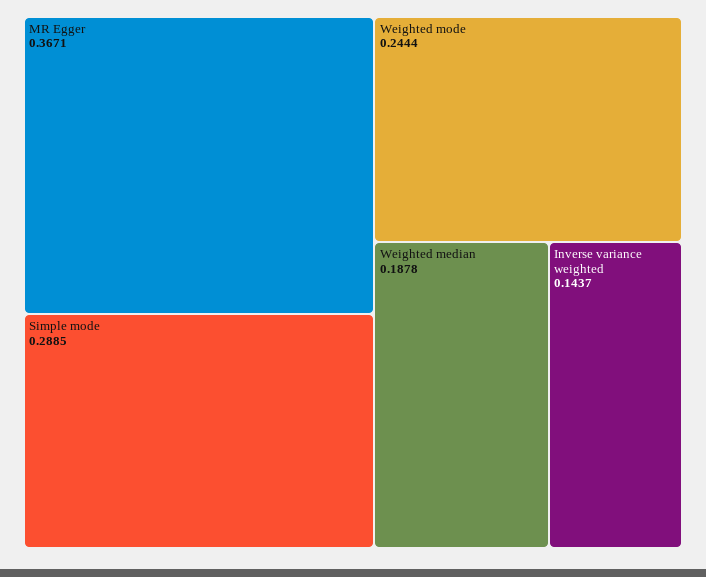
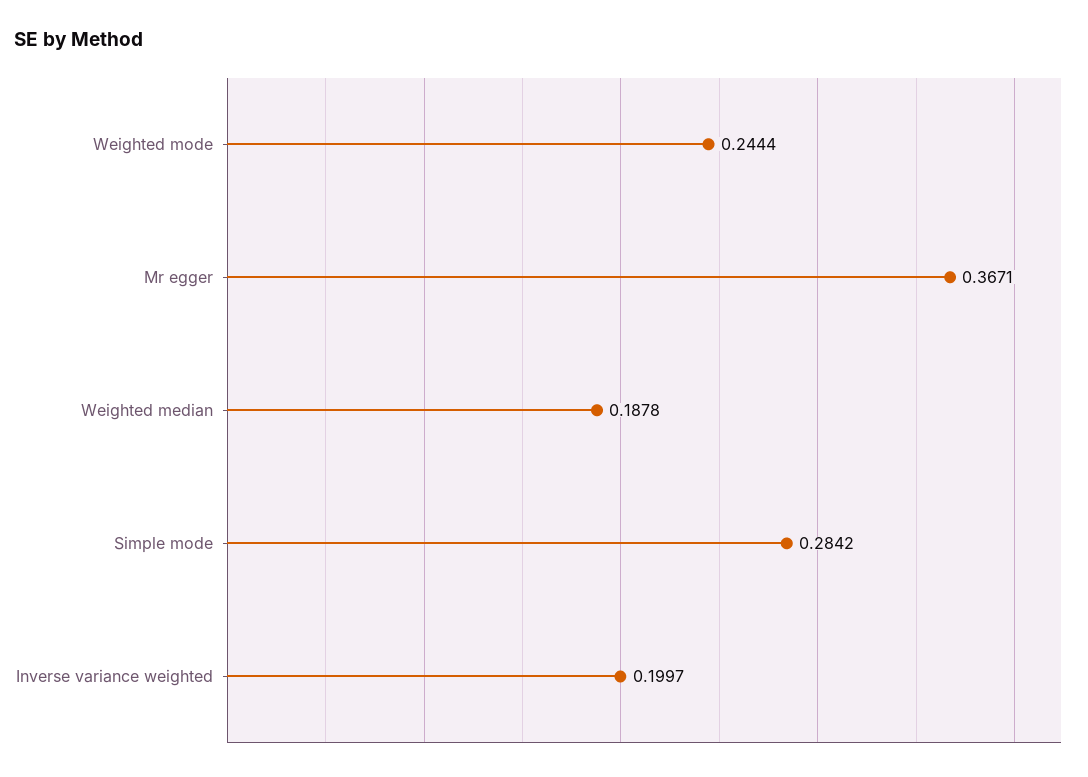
Simple mode: 0.2885 -> 0.2842
Inverse variance weighted: 0.1437 -> 0.1997

